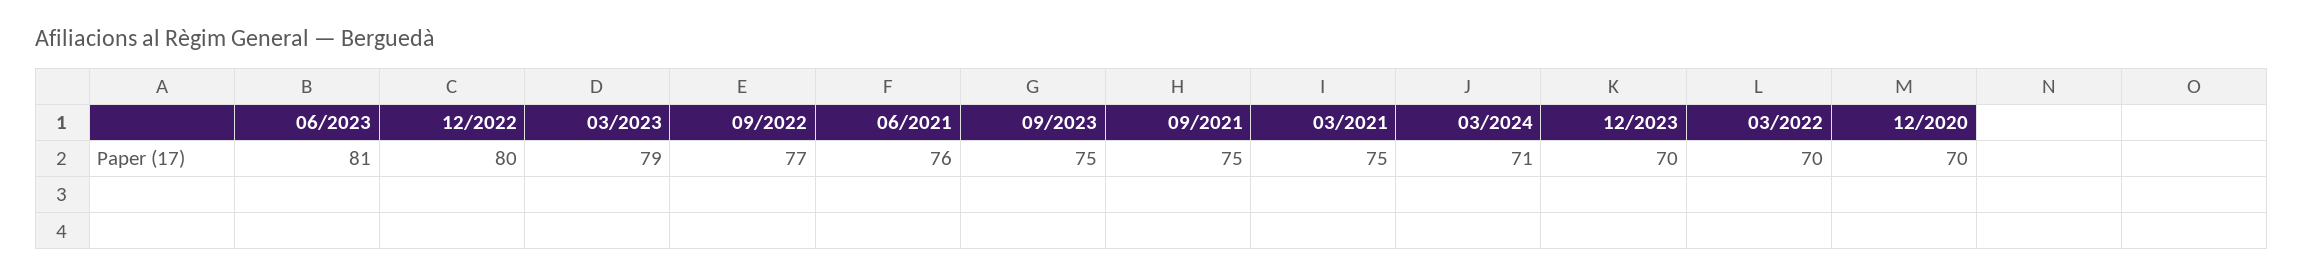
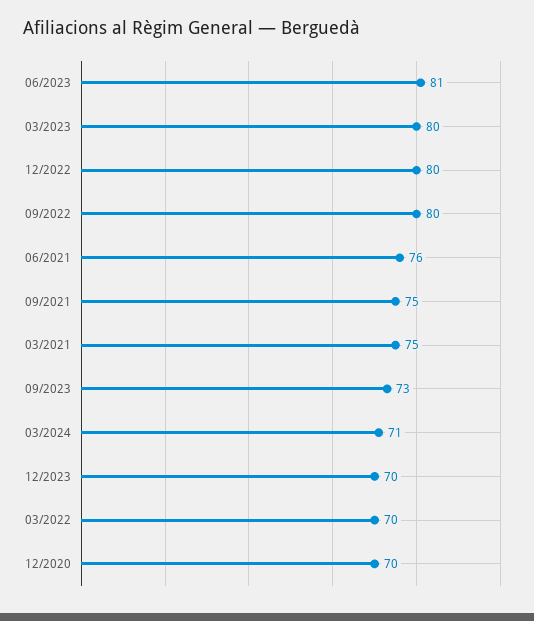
03/2023: 79 -> 80
09/2022: 77 -> 80
09/2023: 75 -> 73

